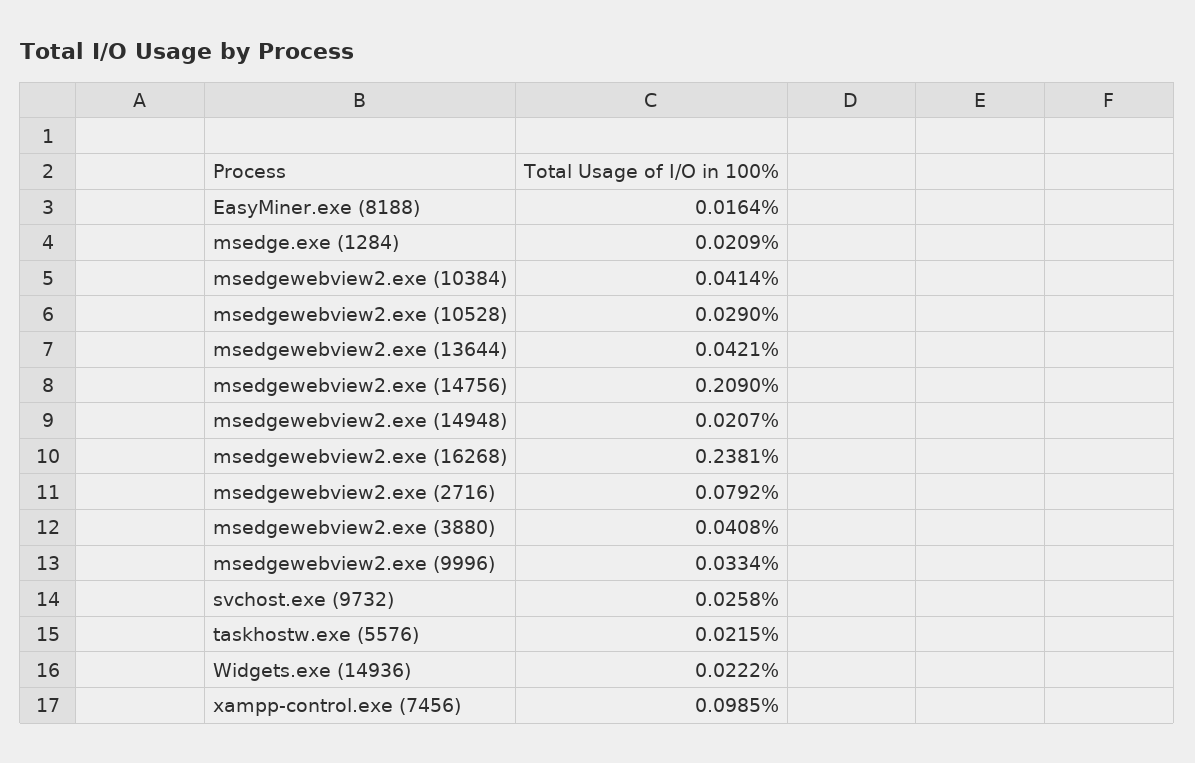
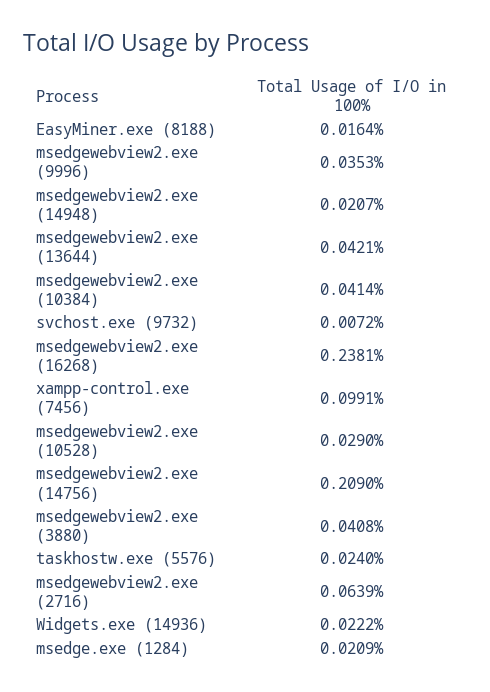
msedgewebview2.exe (2716): 0.0792 -> 0.0639
msedgewebview2.exe (9996): 0.0334 -> 0.0353
svchost.exe (9732): 0.0258 -> 0.0072
taskhostw.exe (5576): 0.0215 -> 0.024
xampp-control.exe (7456): 0.0985 -> 0.0991

